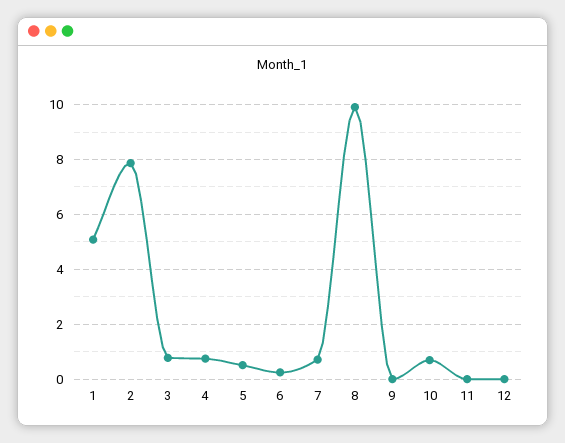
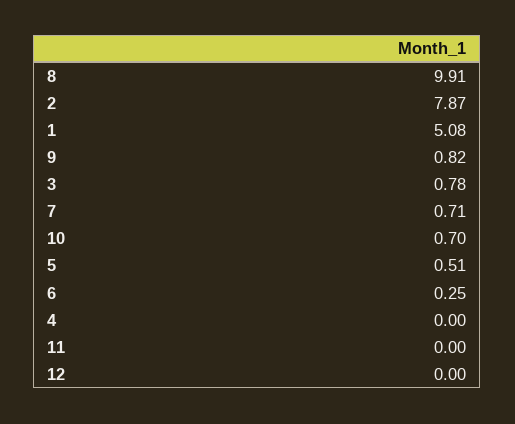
4: 0.75 -> 0
9: 0 -> 0.82

